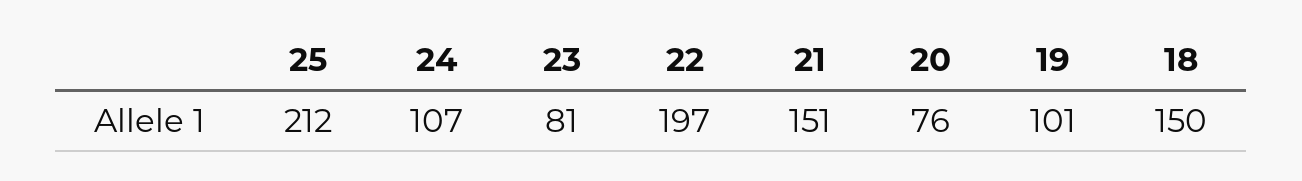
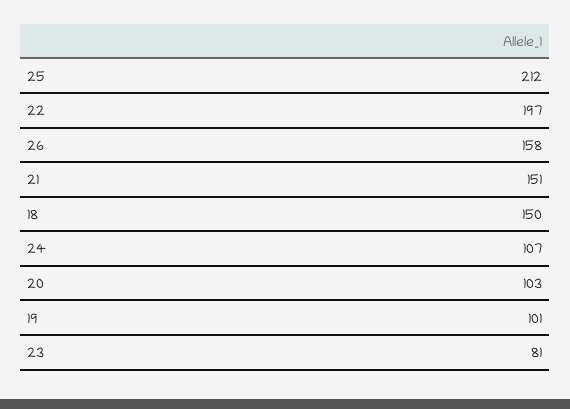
20: 76 -> 103
26: none -> 158

